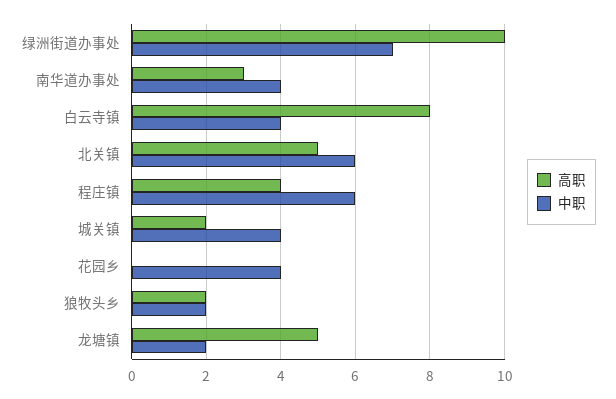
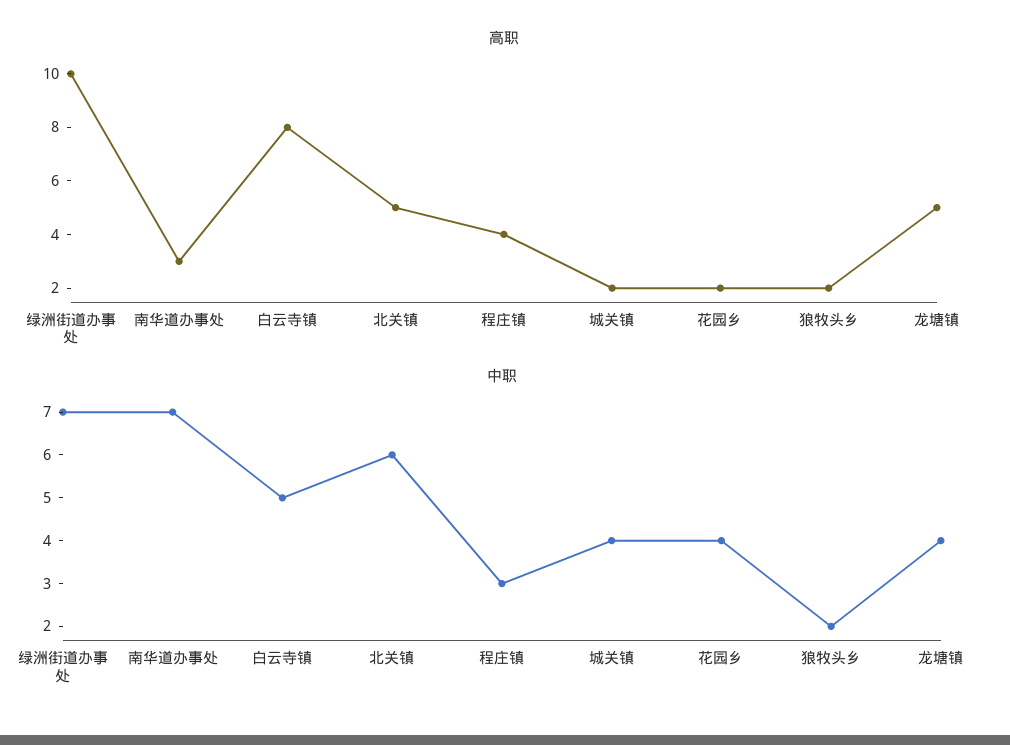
中职, 南华道办事处: 4 -> 7
中职, 白云寺镇: 4 -> 5
中职, 程庄镇: 6 -> 3
高职, 花园乡: 0 -> 2
中职, 龙塘镇: 2 -> 4

